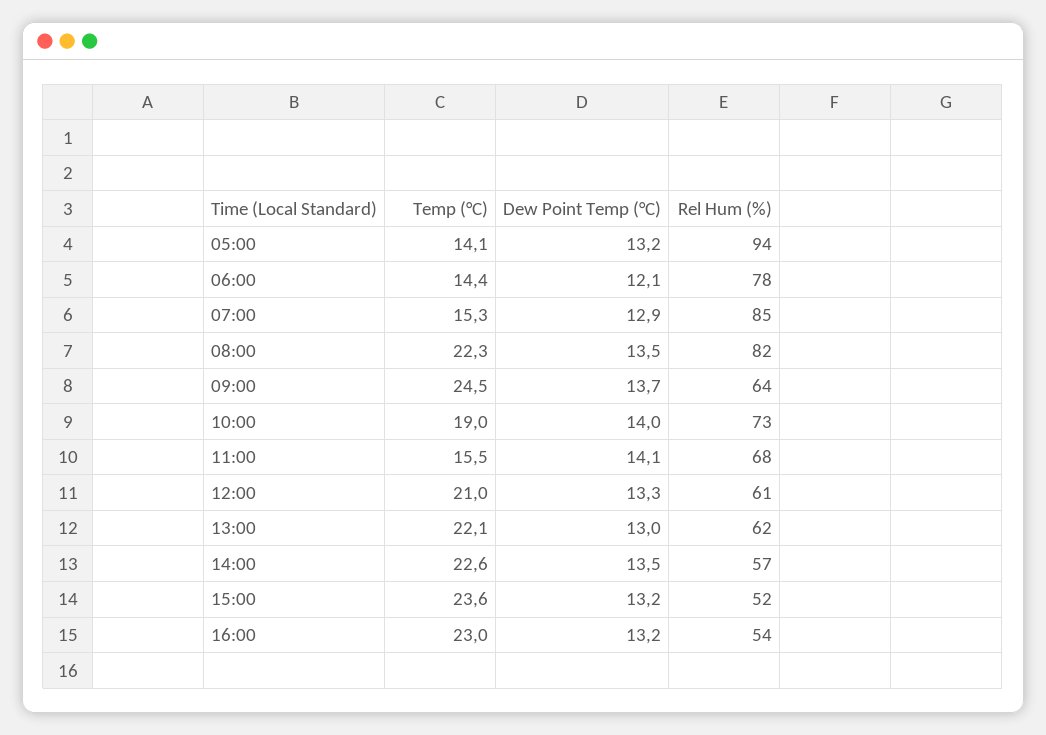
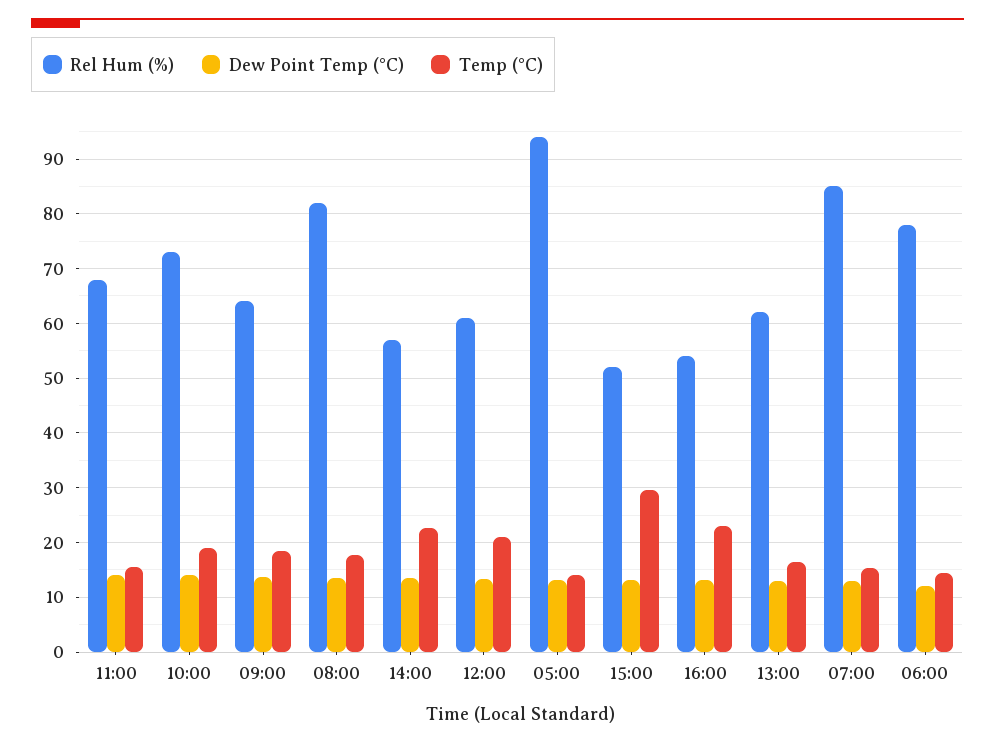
Temp (°C), 08:00: 22.3 -> 18
Temp (°C), 09:00: 24.5 -> 18
Temp (°C), 13:00: 22.1 -> 16
Temp (°C), 15:00: 23.6 -> 30

